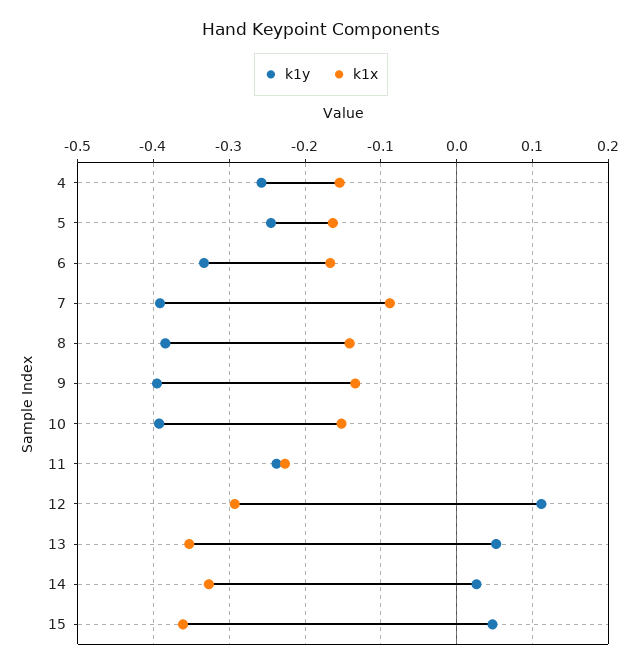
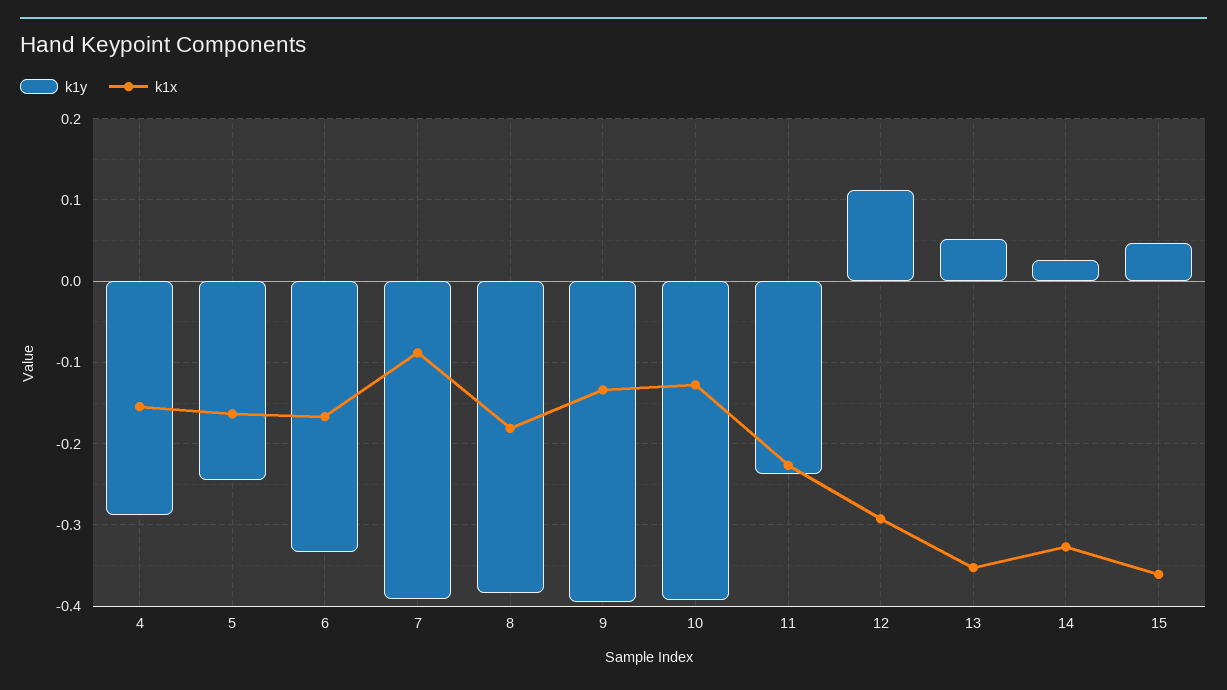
k1y, 4: -0.26 -> -0.29
k1x, 8: -0.14 -> -0.18
k1x, 10: -0.15 -> -0.13

